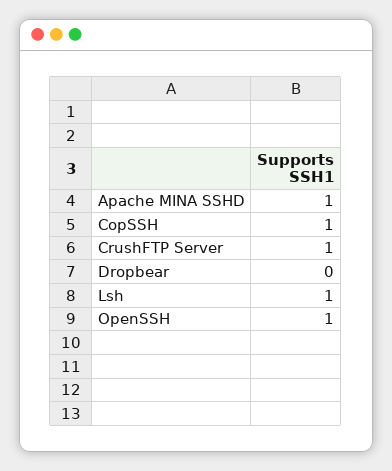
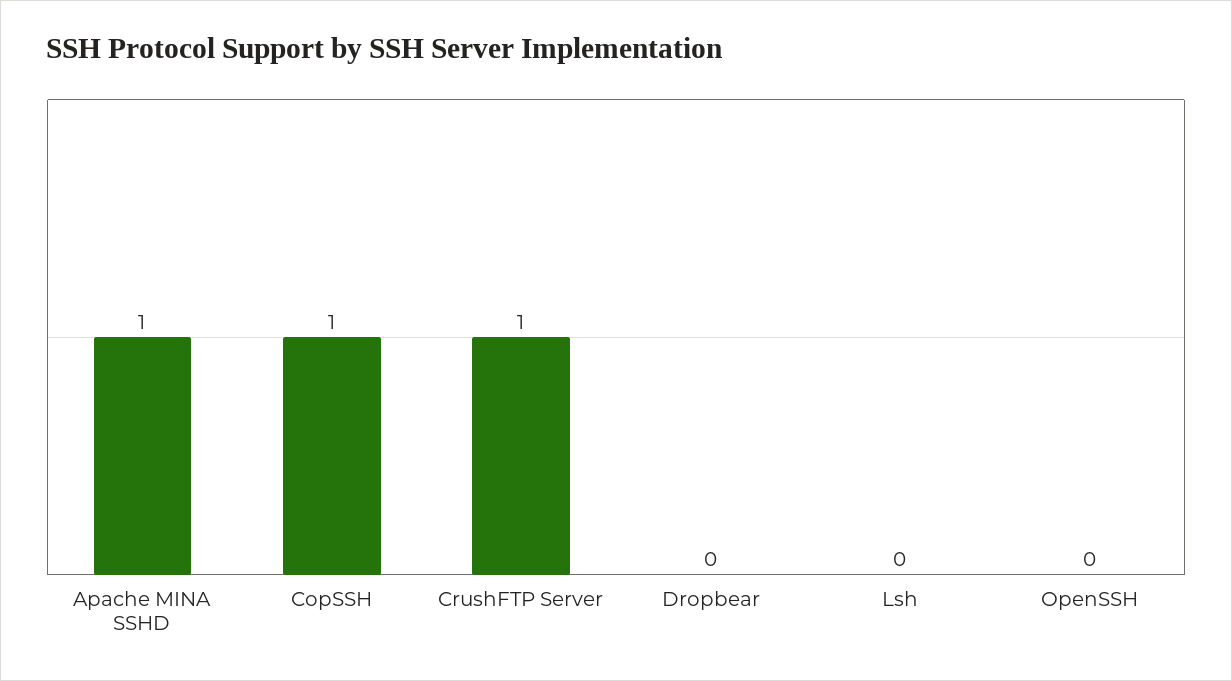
Lsh: 1 -> 0
OpenSSH: 1 -> 0

